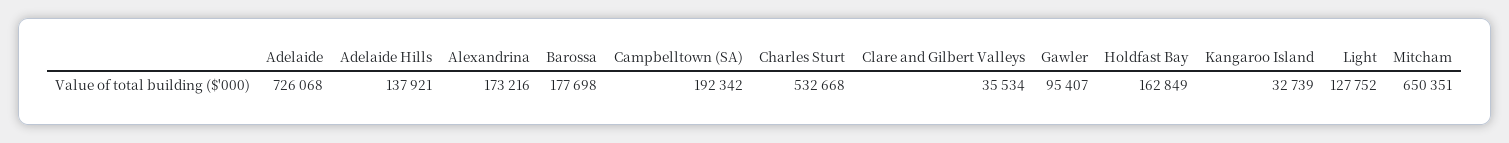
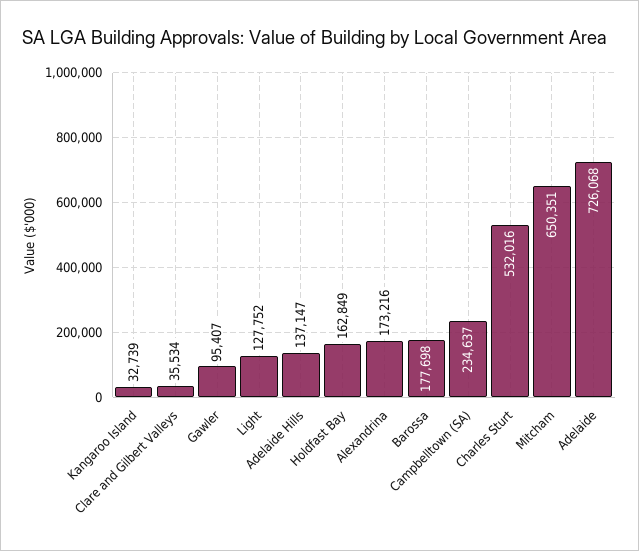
Adelaide Hills: 137921 -> 137147
Campbelltown (SA): 192342 -> 234637
Charles Sturt: 532668 -> 532016

